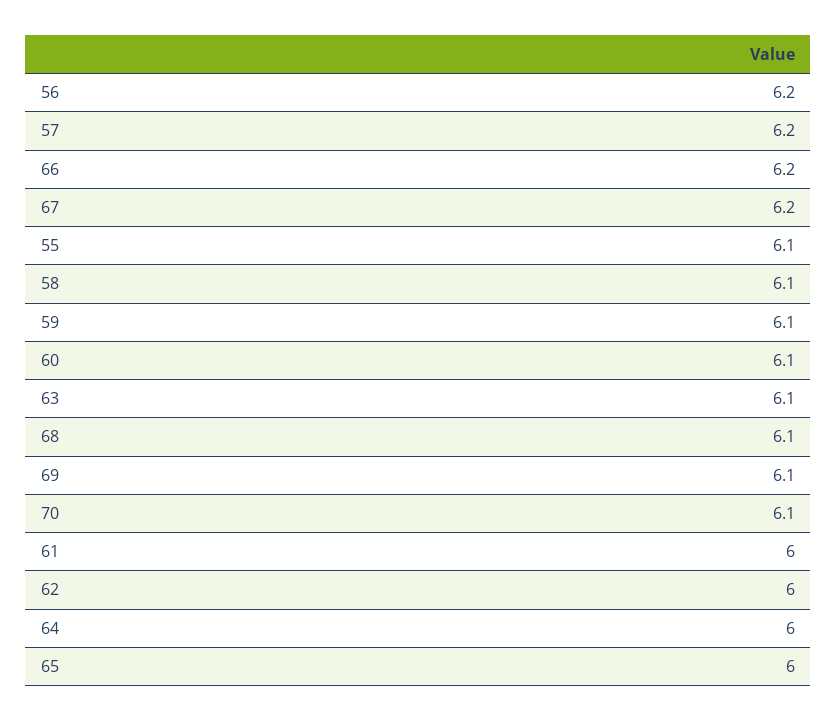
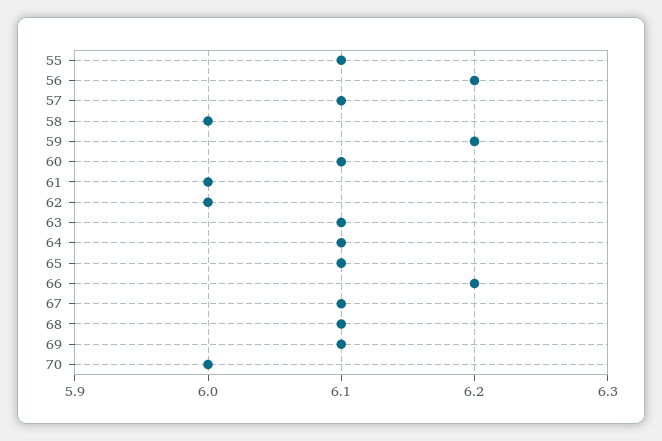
57: 6.2 -> 6.1
67: 6.2 -> 6.1
58: 6.1 -> 6
59: 6.1 -> 6.2
70: 6.1 -> 6
64: 6 -> 6.1
65: 6 -> 6.1

